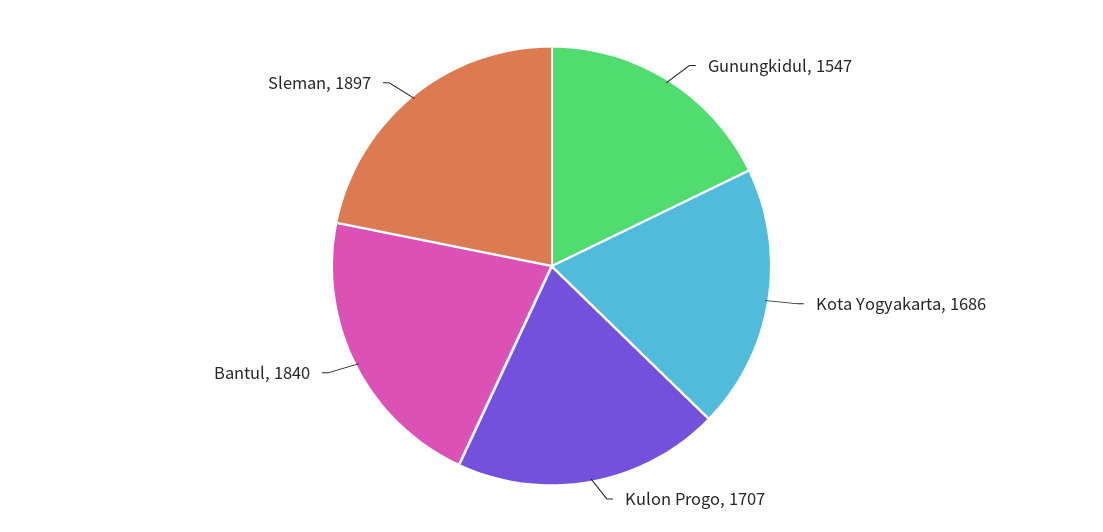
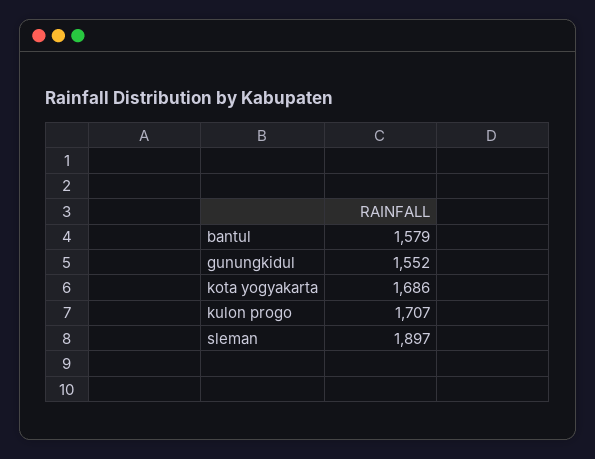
Gunungkidul: 1547 -> 1552
Bantul: 1840 -> 1579

